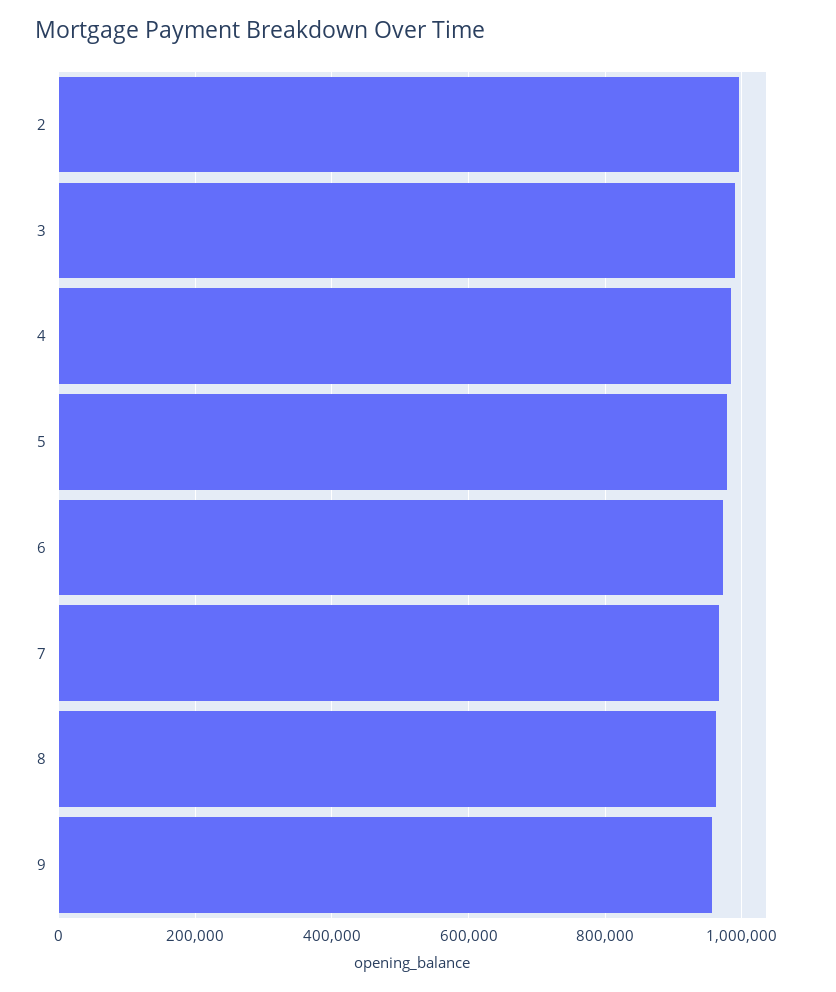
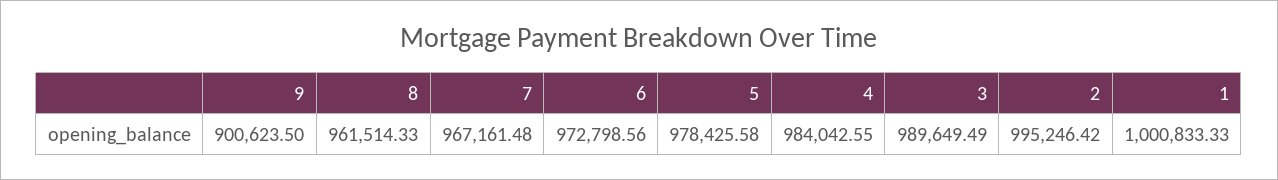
9: 960000 -> 900623.5
1: none -> 1000833.33

